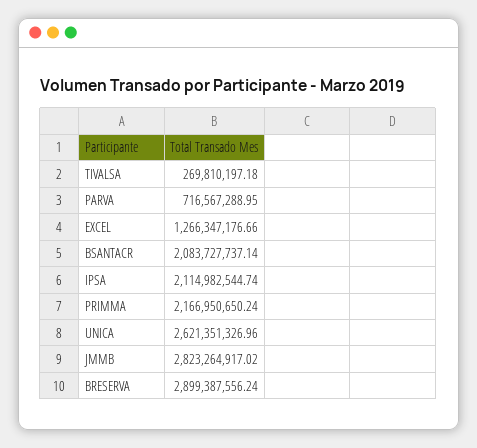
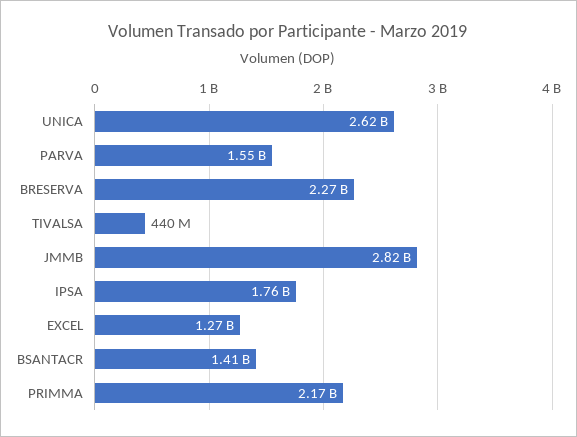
TIVALSA: 269810197.18 -> 440000000
PARVA: 716567288.95 -> 1550000000
BSANTACR: 2083727737.14 -> 1410000000
IPSA: 2114982544.74 -> 1760000000
BRESERVA: 2899387556.24 -> 2270000000

